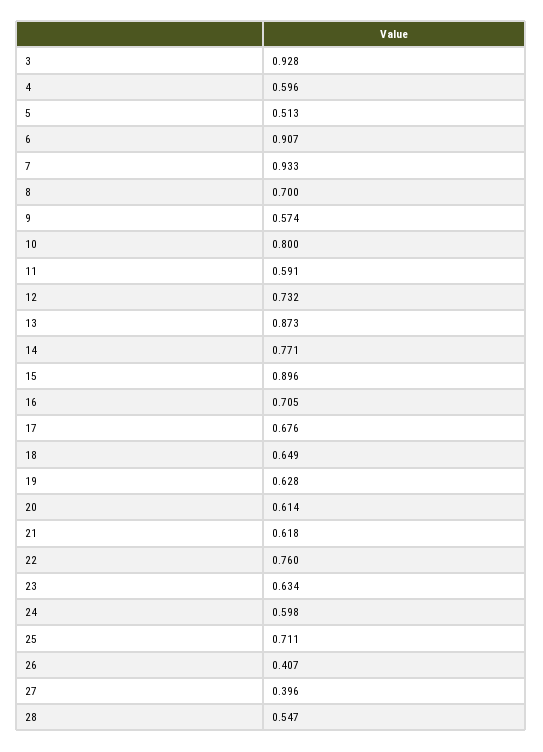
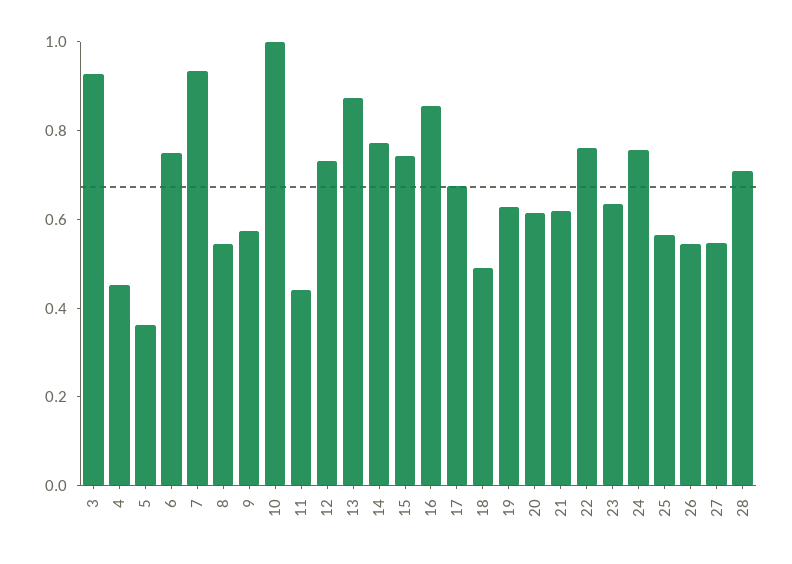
4: 0.596 -> 0.45
5: 0.513 -> 0.35
6: 0.907 -> 0.75
8: 0.7 -> 0.55
10: 0.8 -> 1
11: 0.591 -> 0.45
15: 0.896 -> 0.75
16: 0.705 -> 0.85
18: 0.649 -> 0.5
24: 0.598 -> 0.75
25: 0.711 -> 0.55
26: 0.407 -> 0.55
27: 0.396 -> 0.55
28: 0.547 -> 0.7

